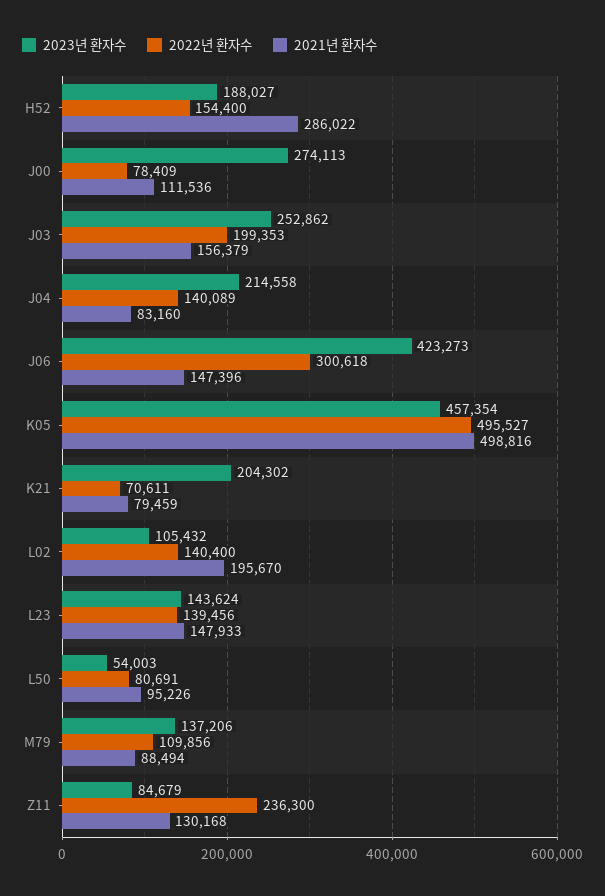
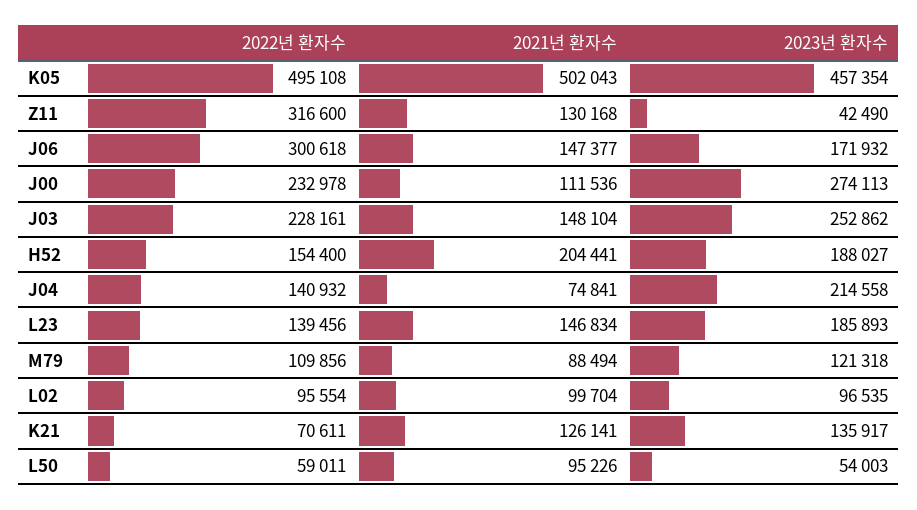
2021년 환자수, H52: 286022 -> 204441
2022년 환자수, J00: 78409 -> 232978
2022년 환자수, J03: 199353 -> 228161
2021년 환자수, J03: 156379 -> 148104
2022년 환자수, J04: 140089 -> 140932
2021년 환자수, J04: 83160 -> 74841
2023년 환자수, J06: 423273 -> 171932
2021년 환자수, J06: 147396 -> 147377
2022년 환자수, K05: 495527 -> 495108
2021년 환자수, K05: 498816 -> 502043
2023년 환자수, K21: 204302 -> 135917
2021년 환자수, K21: 79459 -> 126141
2023년 환자수, L02: 105432 -> 96535
2022년 환자수, L02: 140400 -> 95554
2021년 환자수, L02: 195670 -> 99704
2023년 환자수, L23: 143624 -> 185893
2021년 환자수, L23: 147933 -> 146834
2022년 환자수, L50: 80691 -> 59011
2023년 환자수, M79: 137206 -> 121318
2023년 환자수, Z11: 84679 -> 42490
2022년 환자수, Z11: 236300 -> 316600

